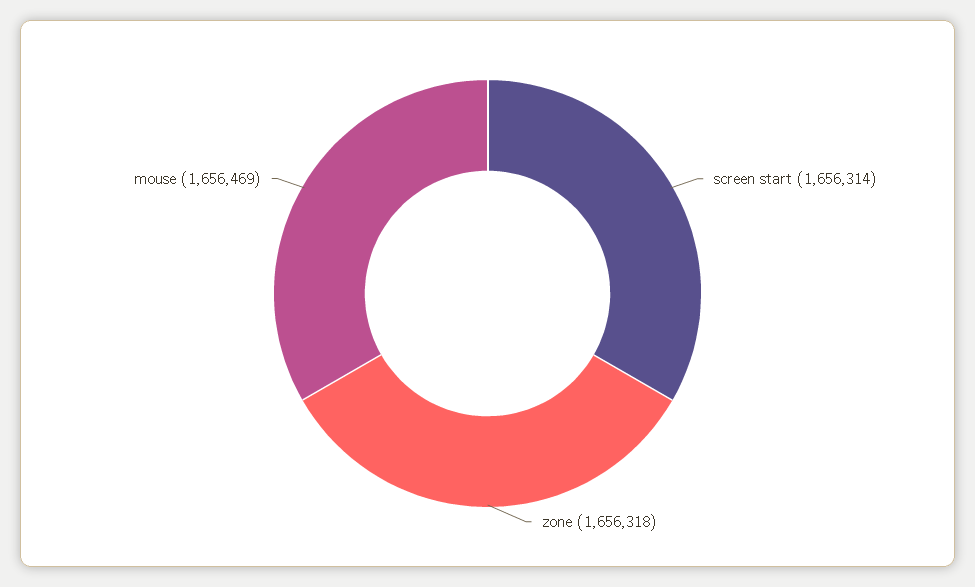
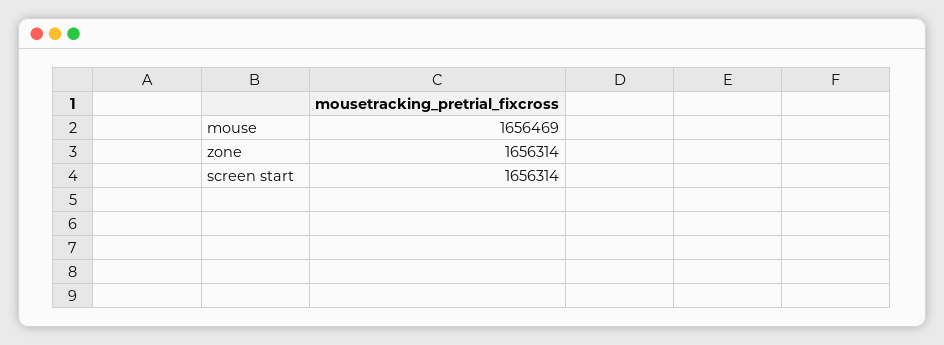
zone: 1656318 -> 1656314

